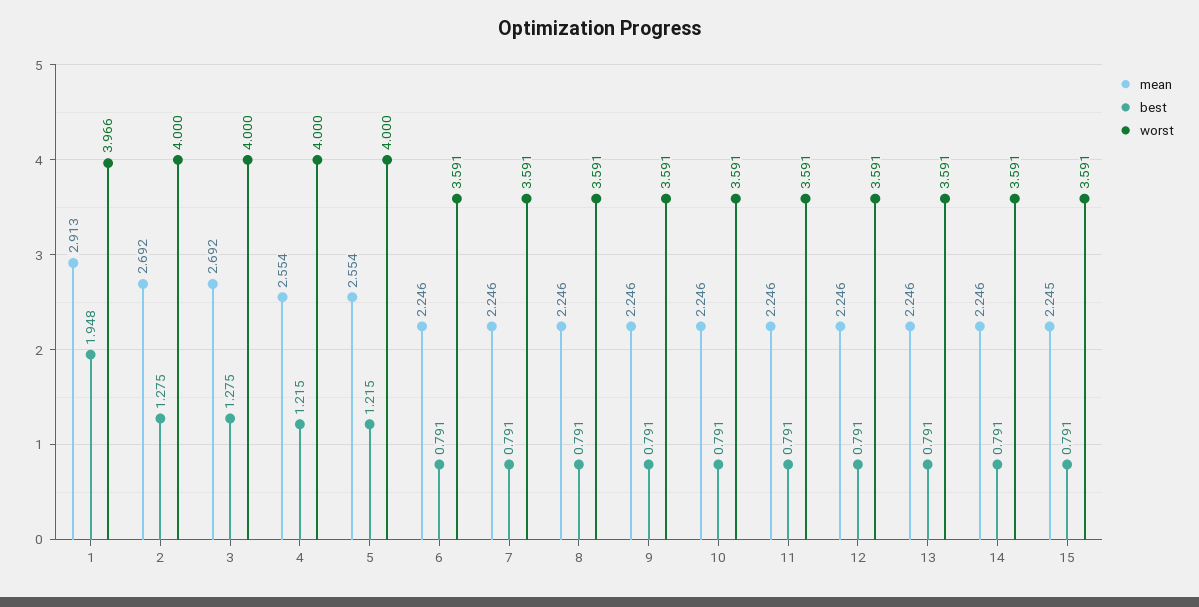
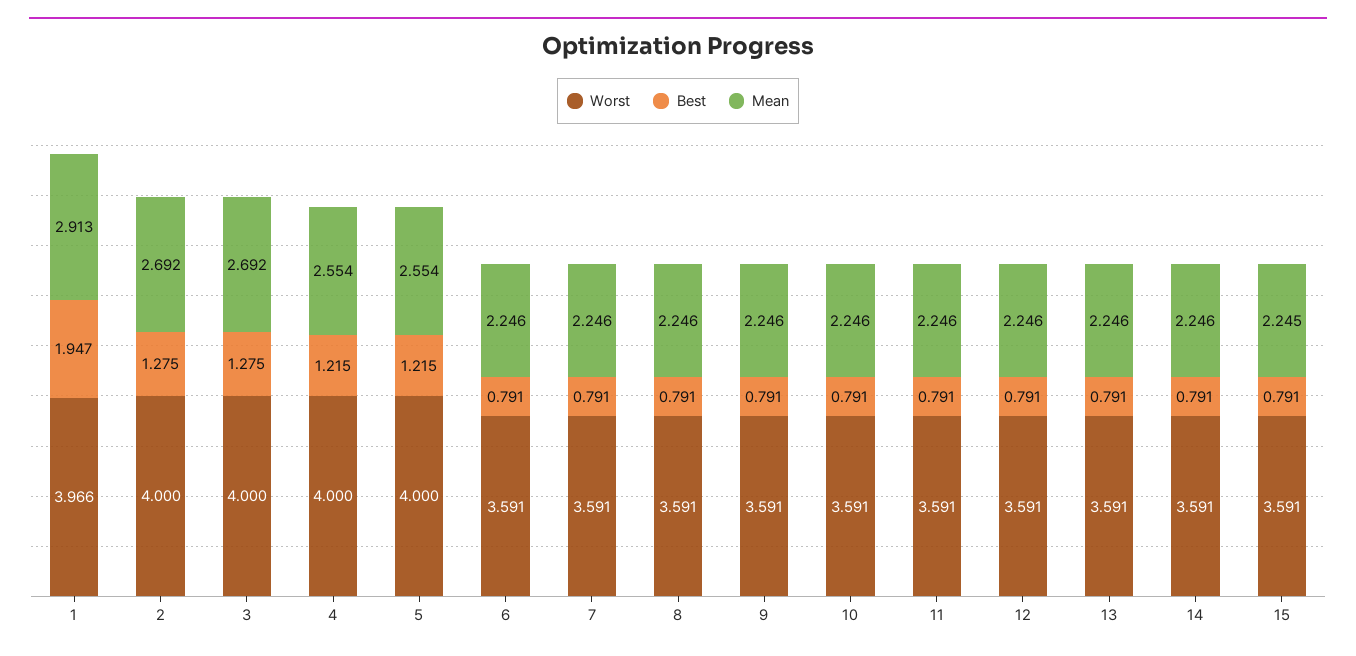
best, 1: 1.948 -> 1.947

